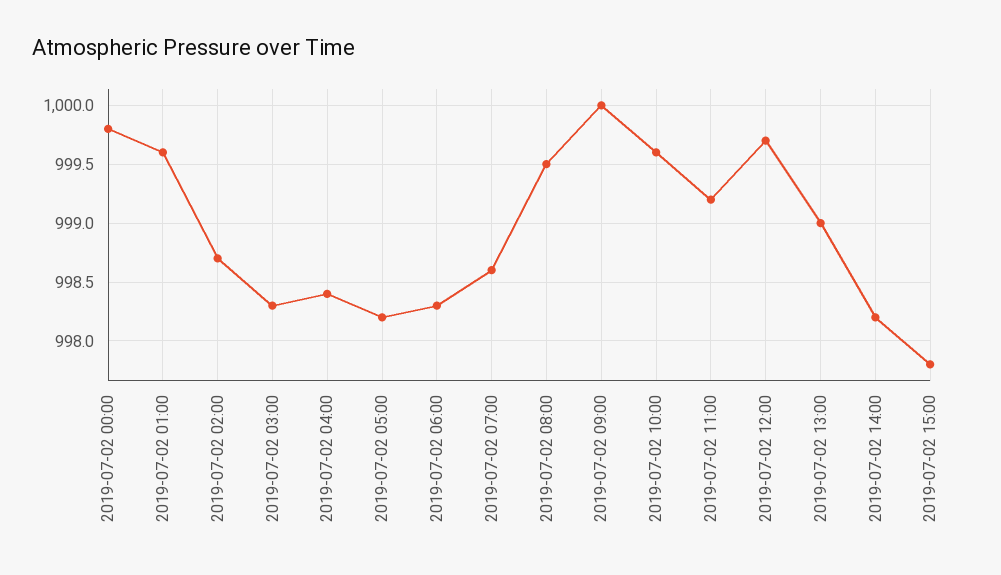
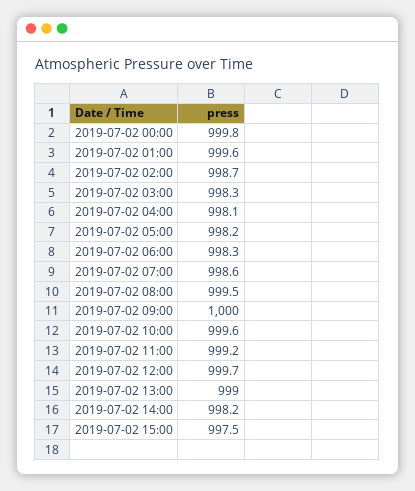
2019-07-02 04:00: 998.4 -> 998.1
2019-07-02 15:00: 997.8 -> 997.5

